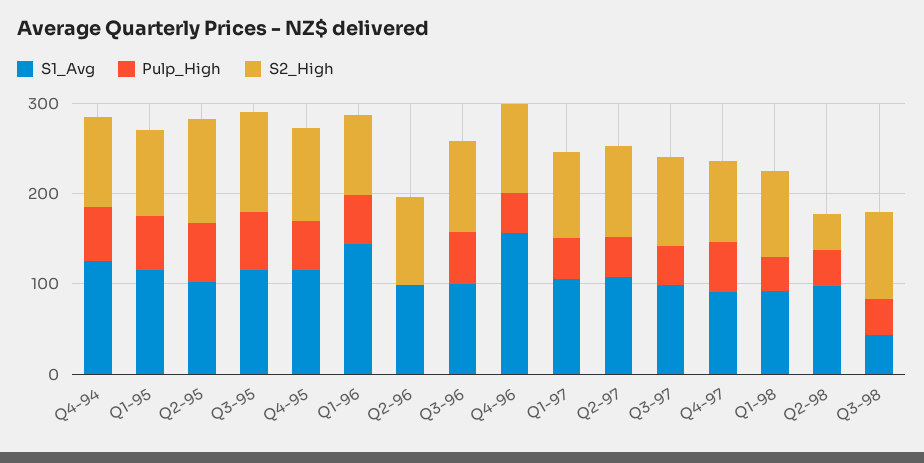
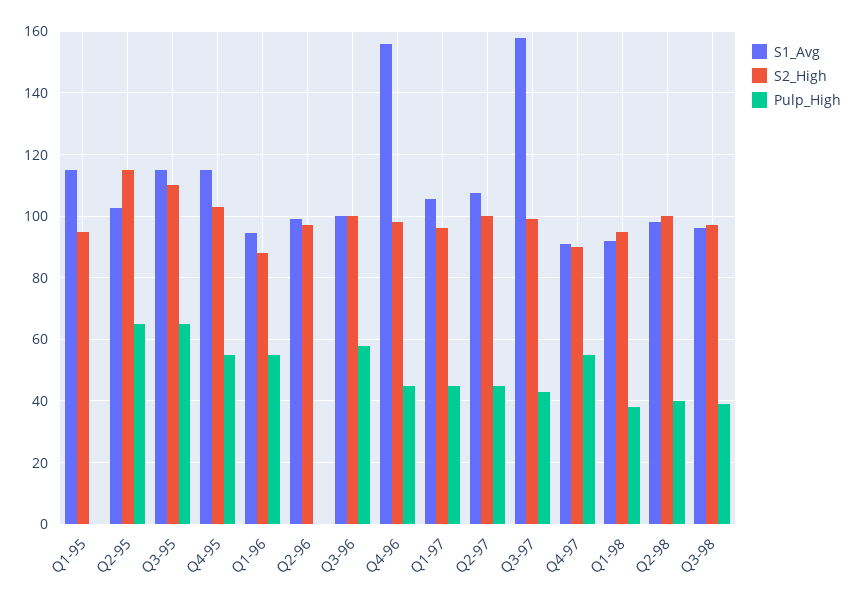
S1_Avg, Q4-94: 120 -> none
Pulp_High, Q4-94: 60 -> none
S2_High, Q4-94: 100 -> none
Pulp_High, Q1-95: 60 -> 0
S1_Avg, Q1-96: 140 -> 94
S1_Avg, Q3-97: 100 -> 158
S2_High, Q2-98: 40 -> 100
S1_Avg, Q3-98: 40 -> 96

